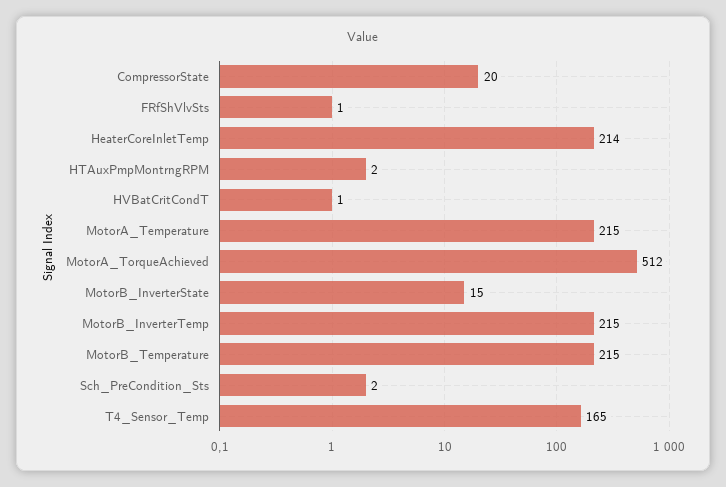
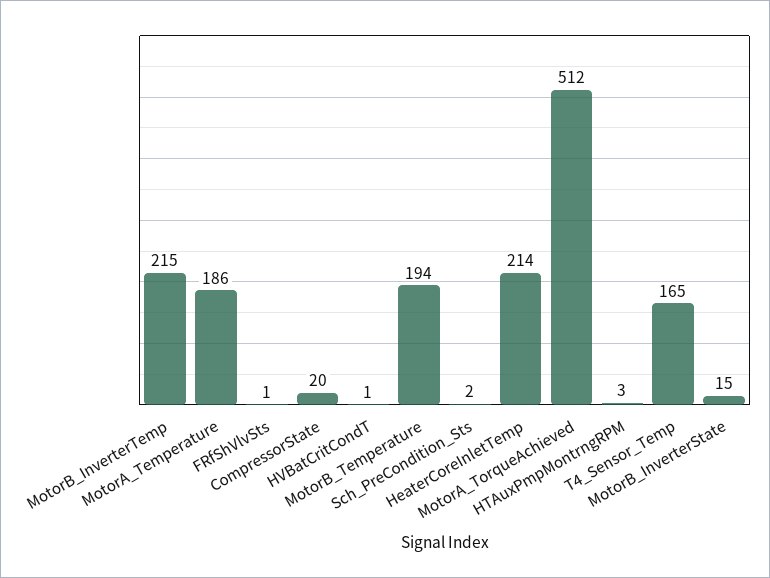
HTAuxPmpMontrngRPM: 2 -> 3
MotorA_Temperature: 215 -> 186
MotorB_Temperature: 215 -> 194

